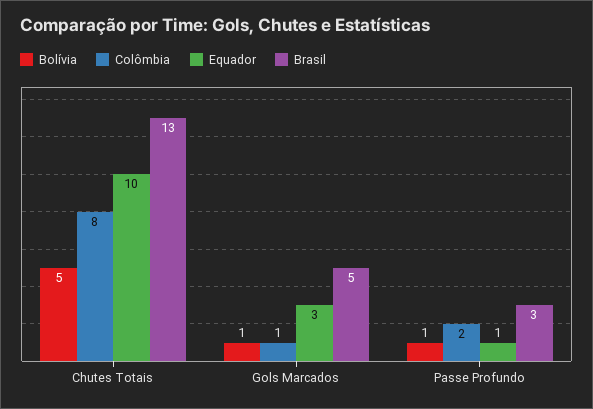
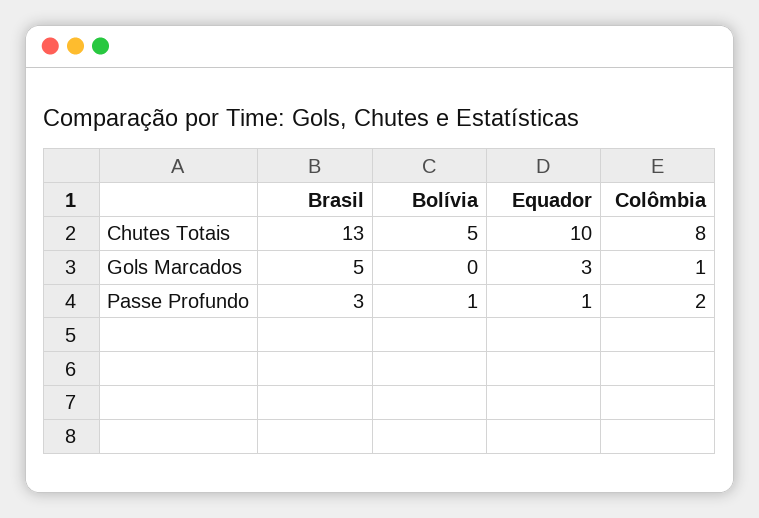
Bolívia, Gols Marcados: 1 -> 0

